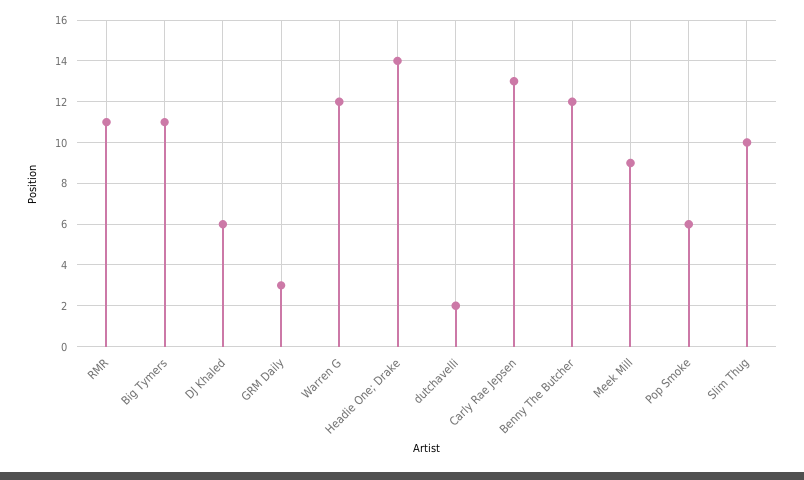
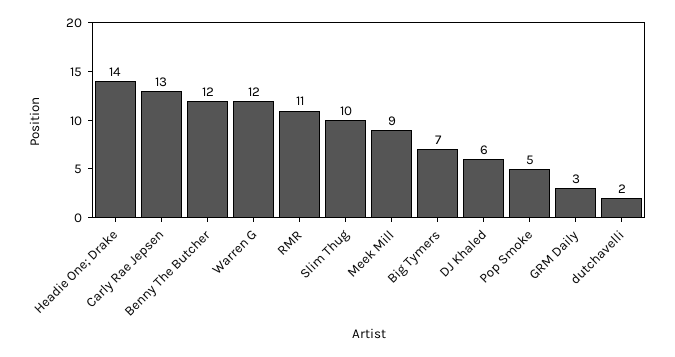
Big Tymers: 11 -> 7
Pop Smoke: 6 -> 5

